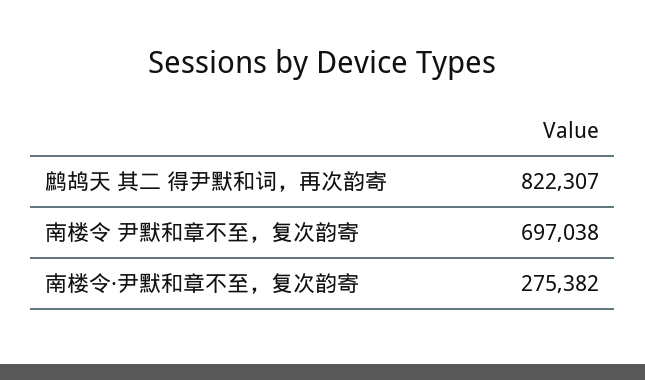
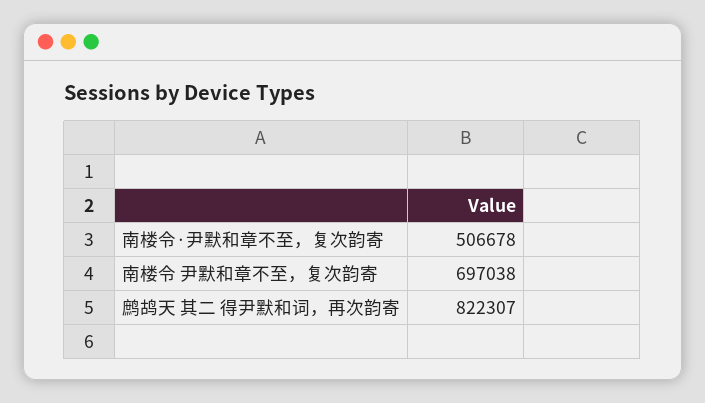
南楼令·尹默和章不至，复次韵寄: 275382 -> 506678

